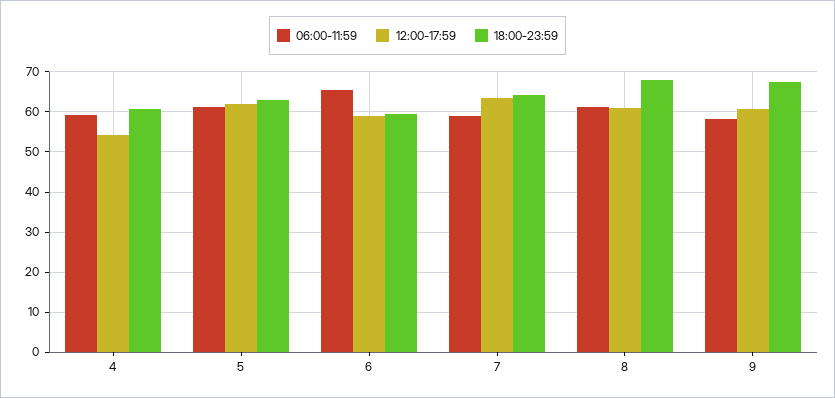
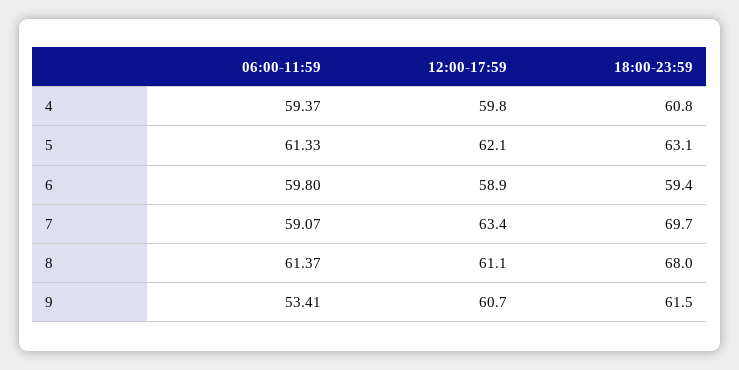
12:00-17:59, 4: 54 -> 59.8
06:00-11:59, 6: 66 -> 59.8
18:00-23:59, 7: 64 -> 69.7
06:00-11:59, 9: 58 -> 53.41
18:00-23:59, 9: 68 -> 61.5

